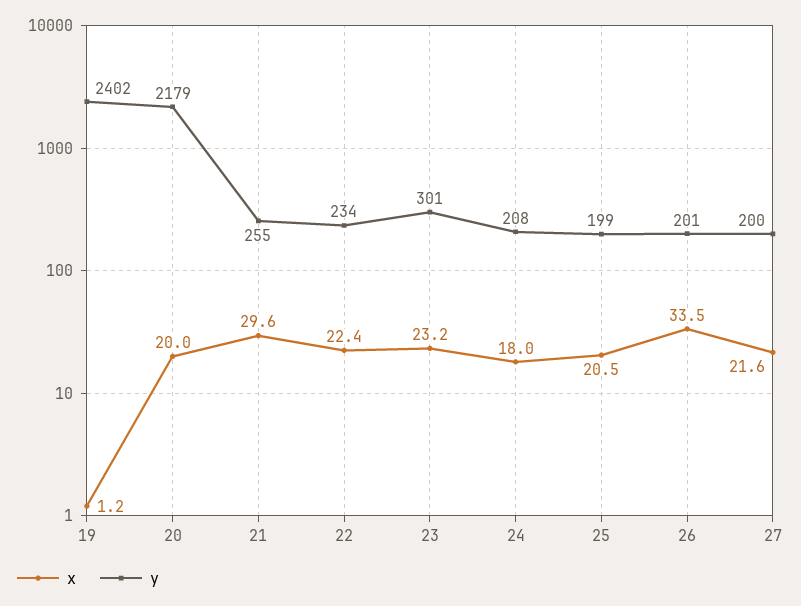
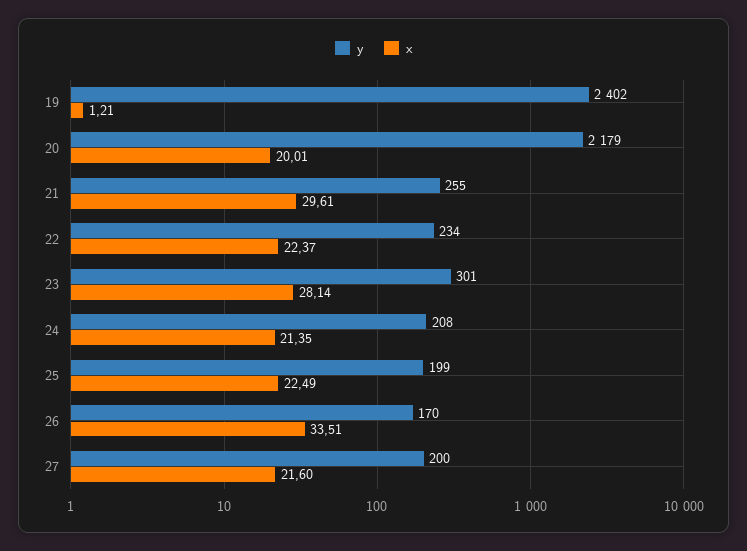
x, 23: 23.2 -> 28.14
x, 24: 18 -> 21.35
x, 25: 20.5 -> 22.49
y, 26: 201 -> 170

